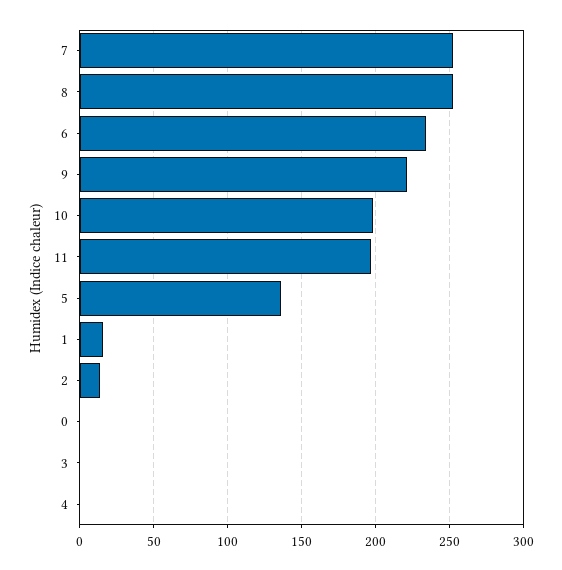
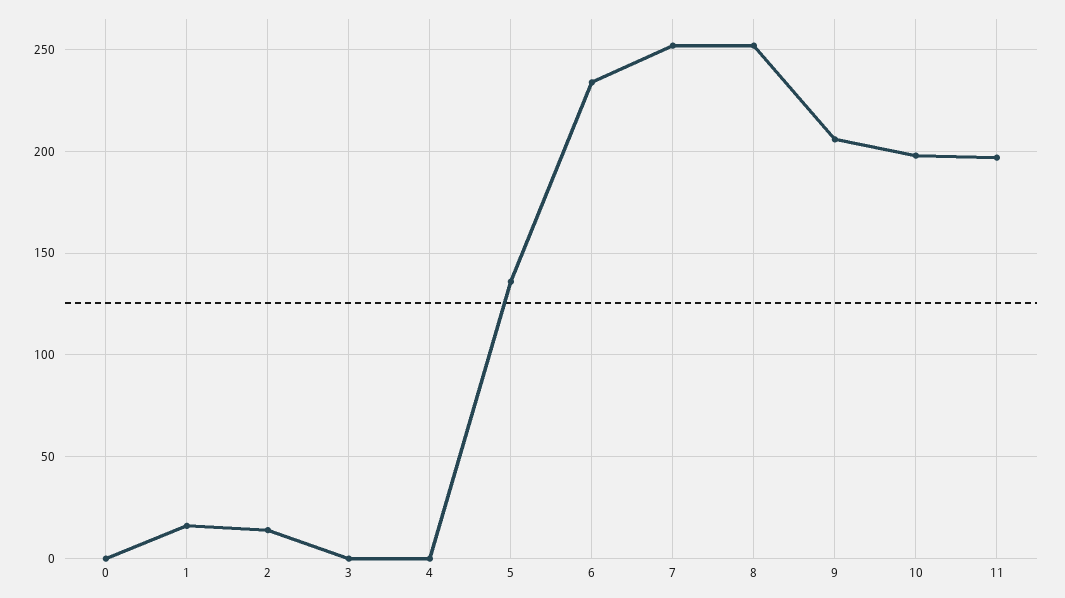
9: 220 -> 205

